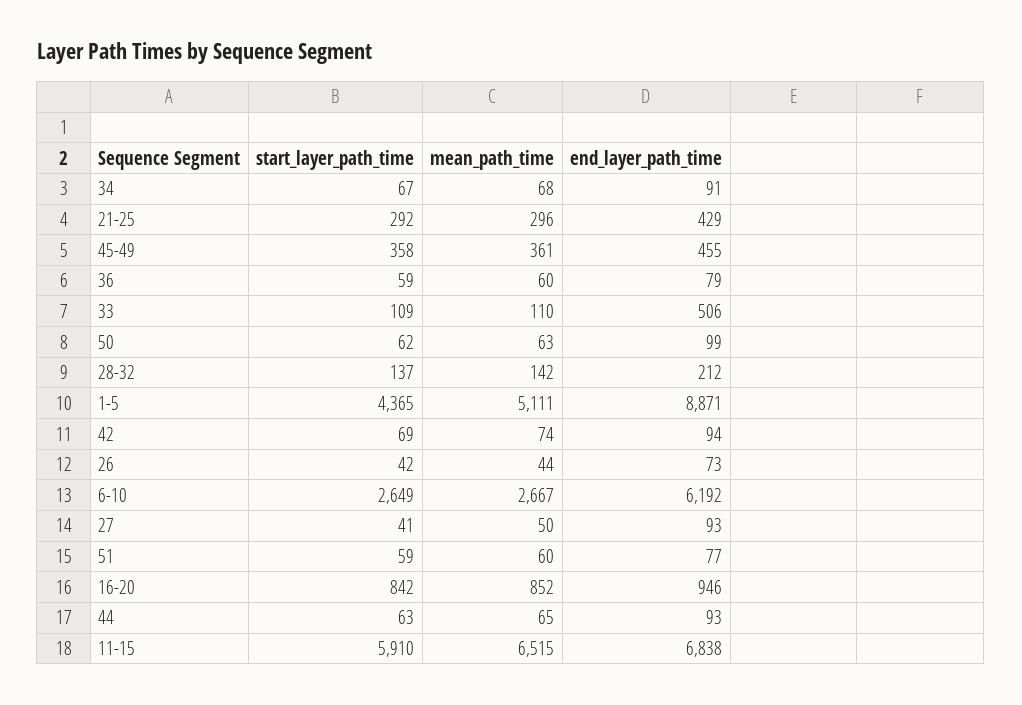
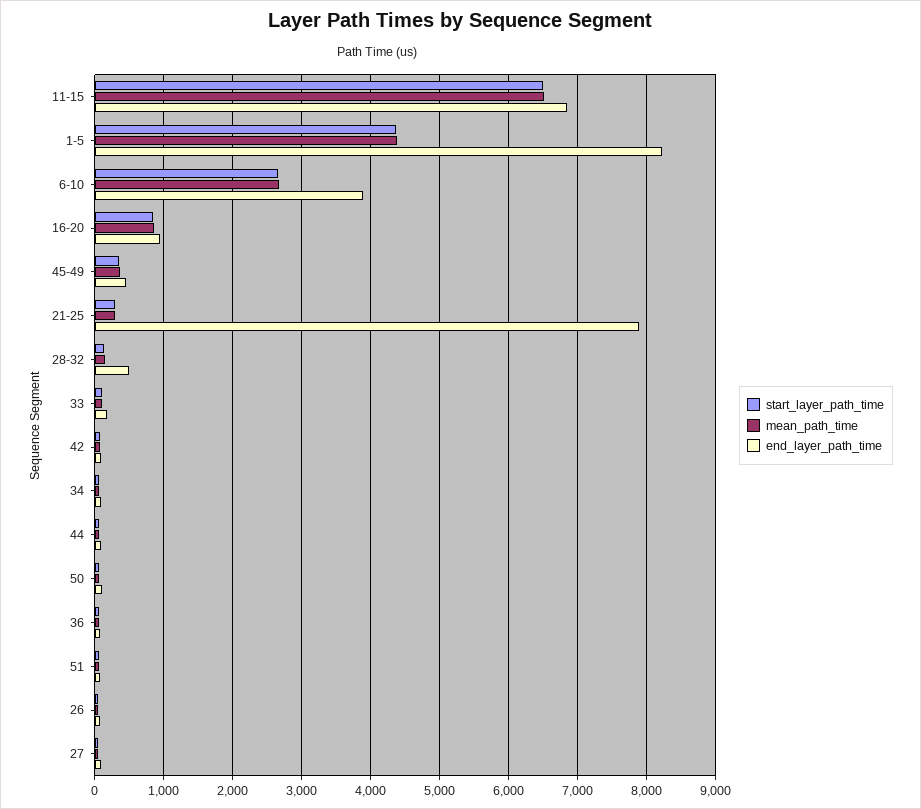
end_layer_path_time, 21-25: 429 -> 7900
end_layer_path_time, 33: 506 -> 200
end_layer_path_time, 28-32: 212 -> 500
mean_path_time, 1-5: 5111 -> 4400
end_layer_path_time, 1-5: 8871 -> 8200
end_layer_path_time, 6-10: 6192 -> 3900
start_layer_path_time, 11-15: 5910 -> 6500

